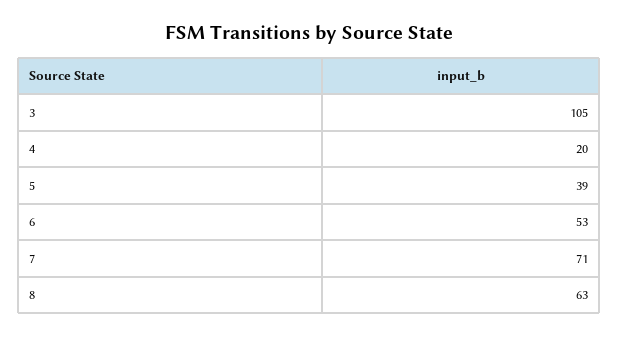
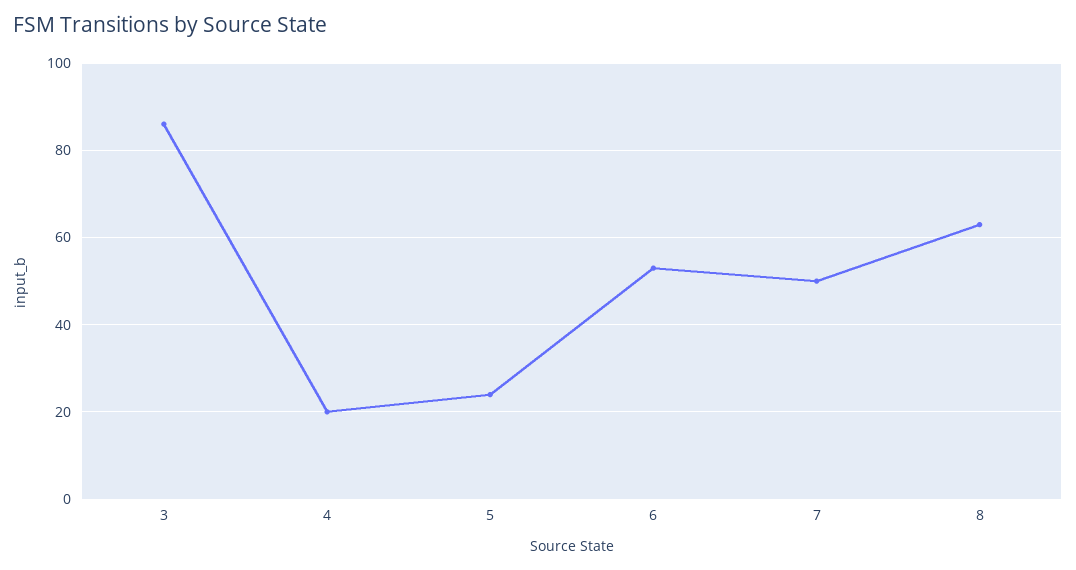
3: 105 -> 85
5: 39 -> 25
7: 71 -> 50

